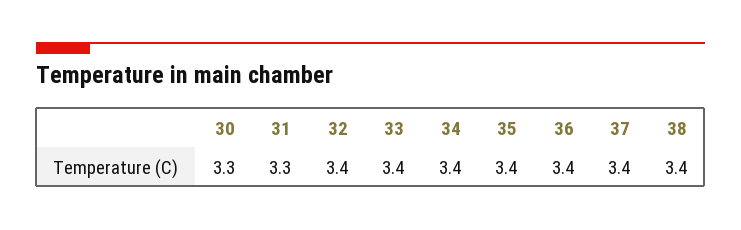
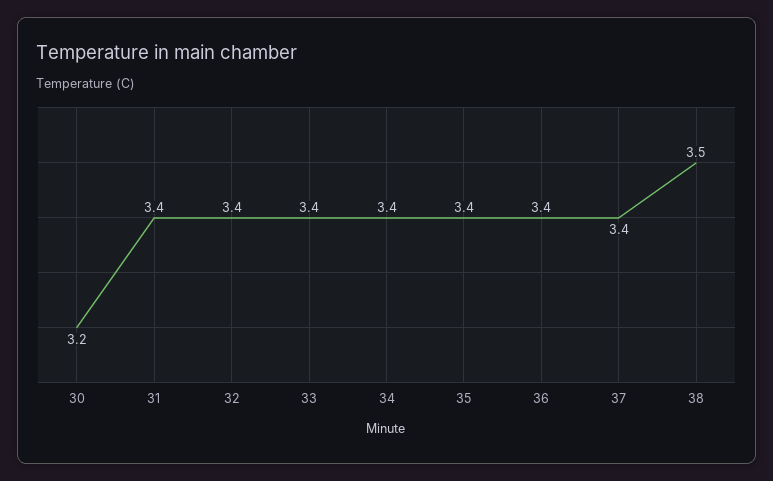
30: 3.3 -> 3.2
31: 3.3 -> 3.4
38: 3.4 -> 3.5

